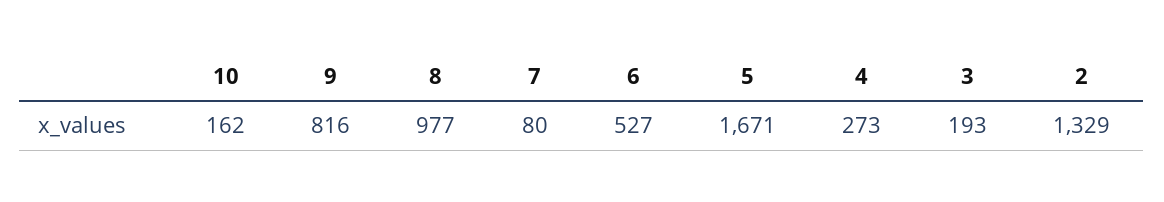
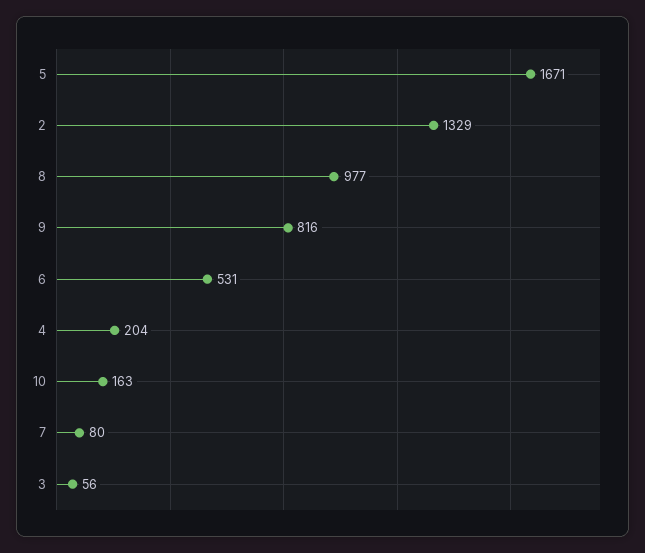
10: 162 -> 163
6: 527 -> 531
4: 273 -> 204
3: 193 -> 56

